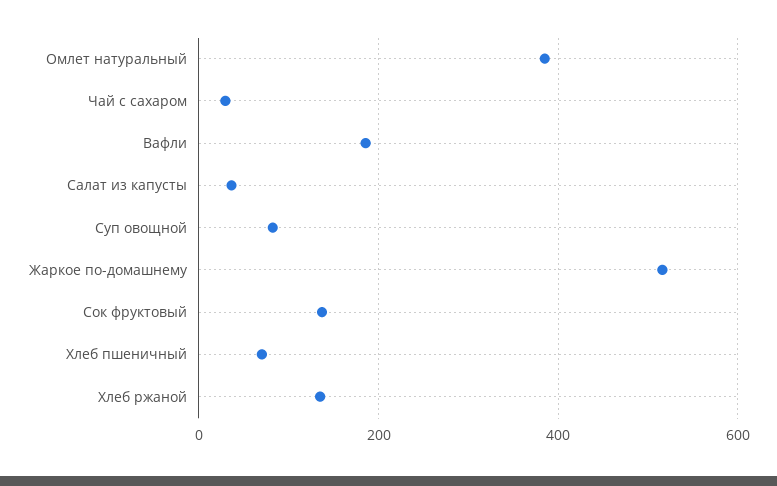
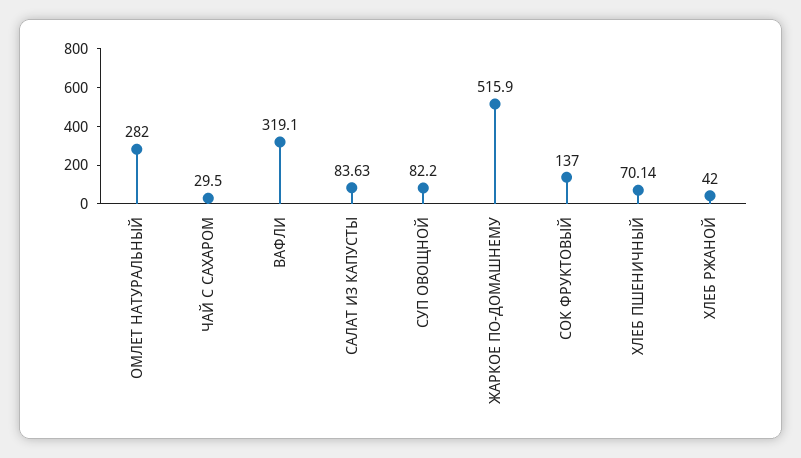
Омлет натуральный: 380 -> 282
Вафли: 180 -> 319.1
Салат из капусты: 40 -> 83.63
Хлеб ржаной: 140 -> 42

